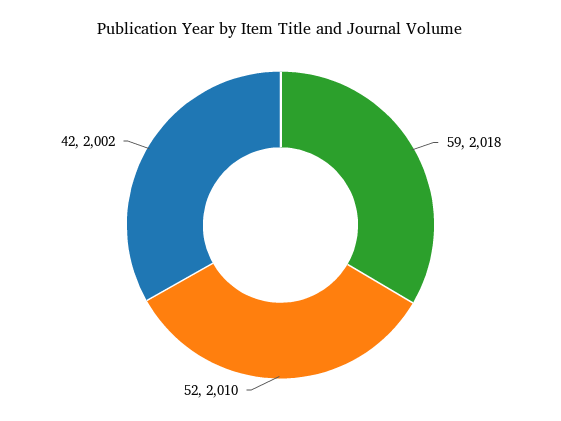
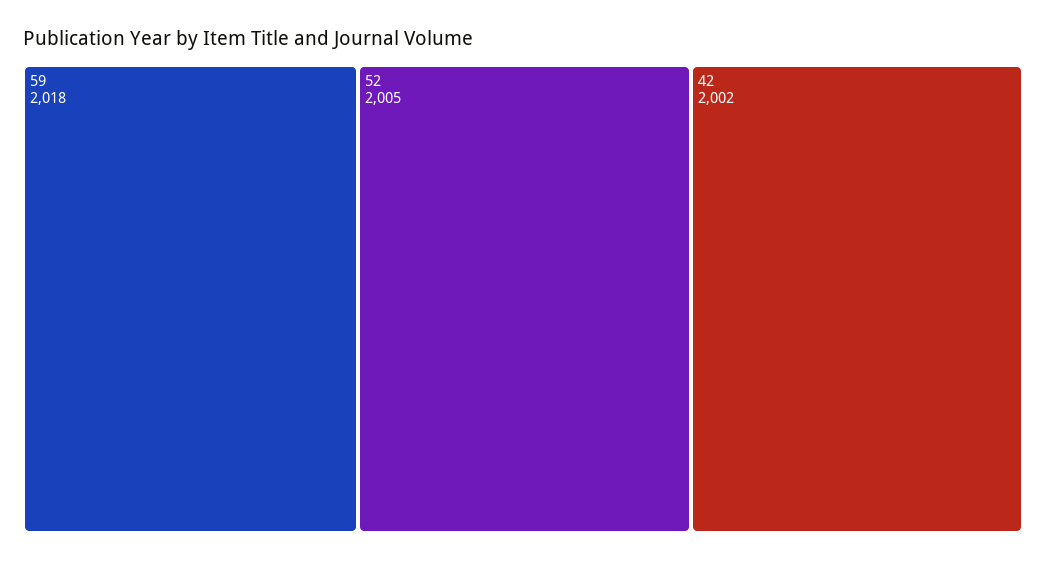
52: 2010 -> 2005

